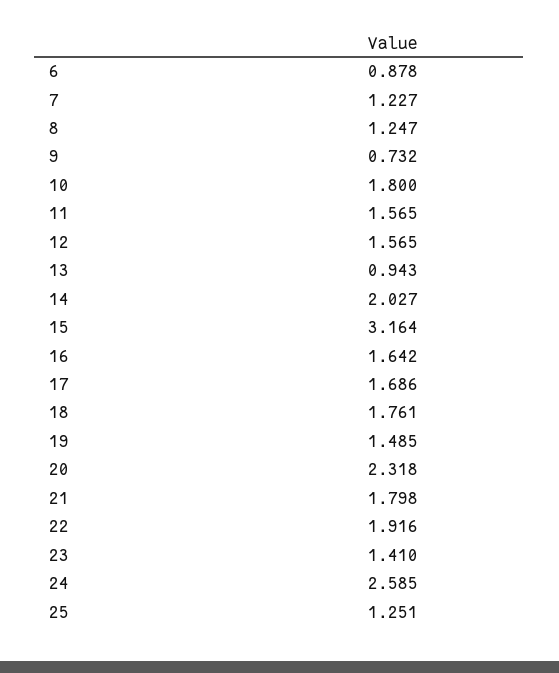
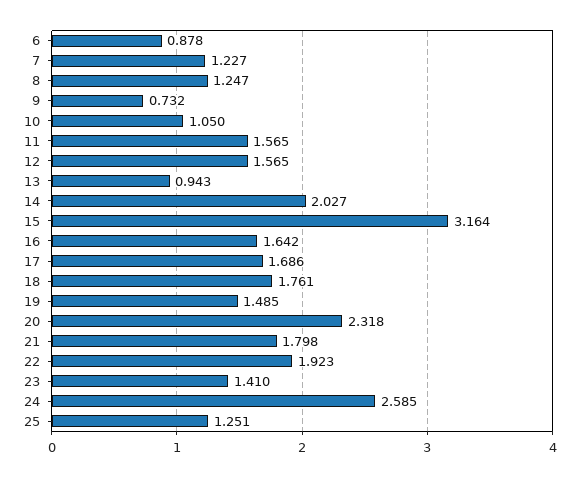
10: 1.8 -> 1.05
22: 1.916 -> 1.923

